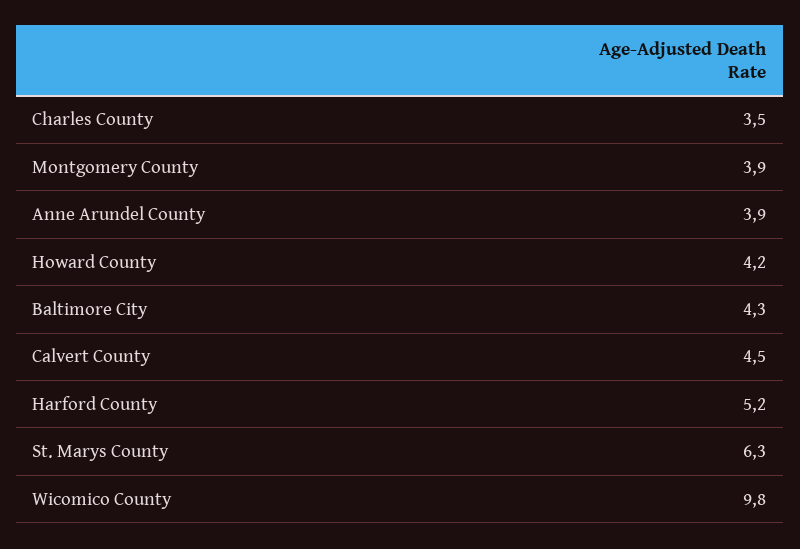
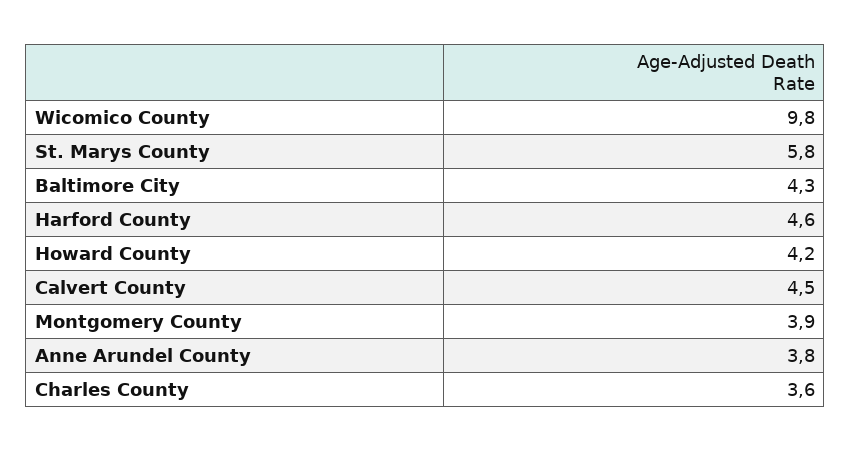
Charles County: 3.5 -> 3.6
Anne Arundel County: 3.9 -> 3.8
Harford County: 5.2 -> 4.6
St. Marys County: 6.3 -> 5.8

